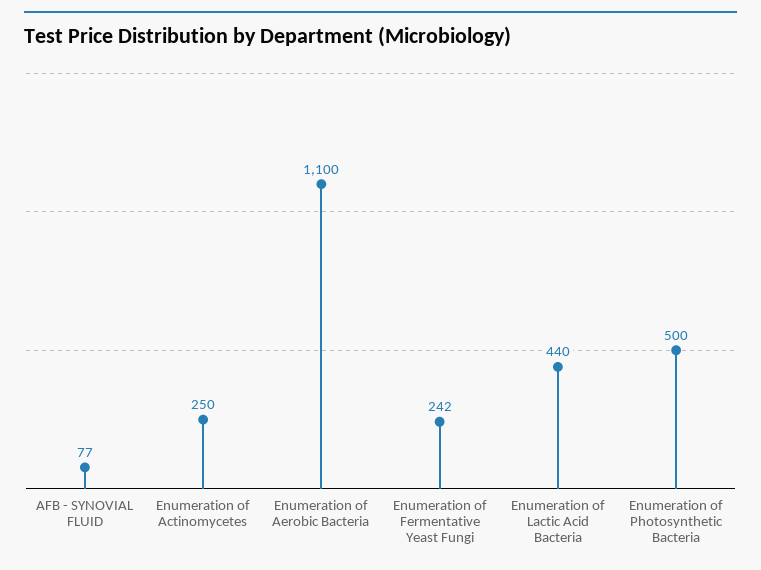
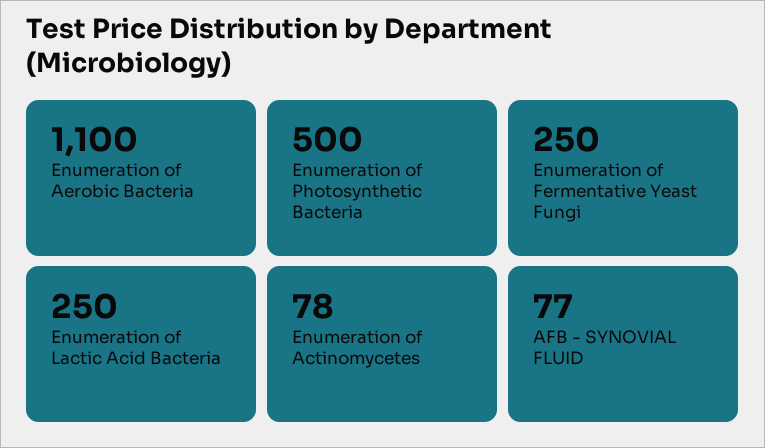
Enumeration of Actinomycetes: 250 -> 78
Enumeration of Fermentative Yeast Fungi: 242 -> 250
Enumeration of Lactic Acid Bacteria: 440 -> 250

